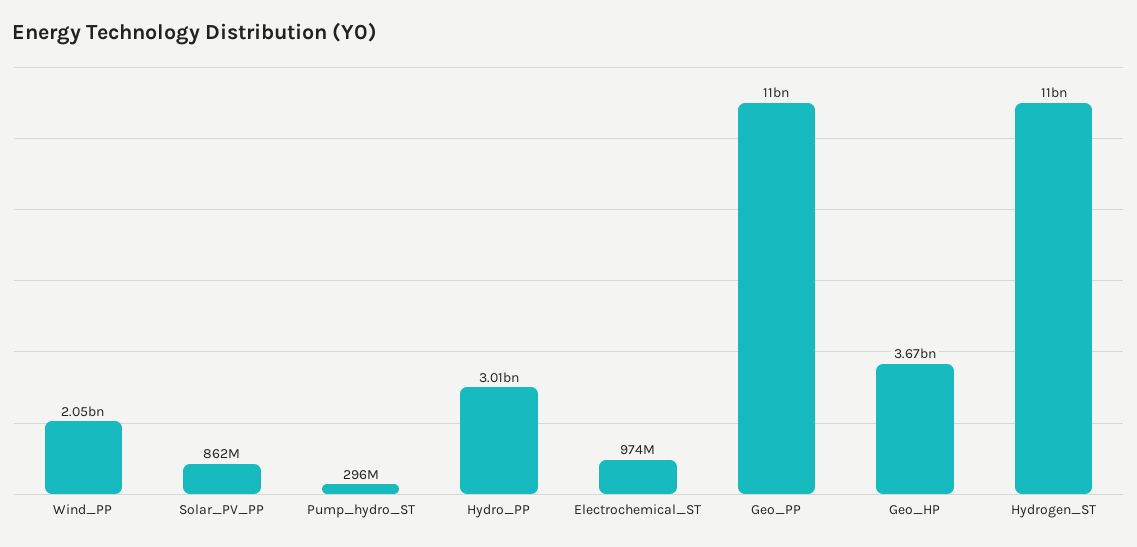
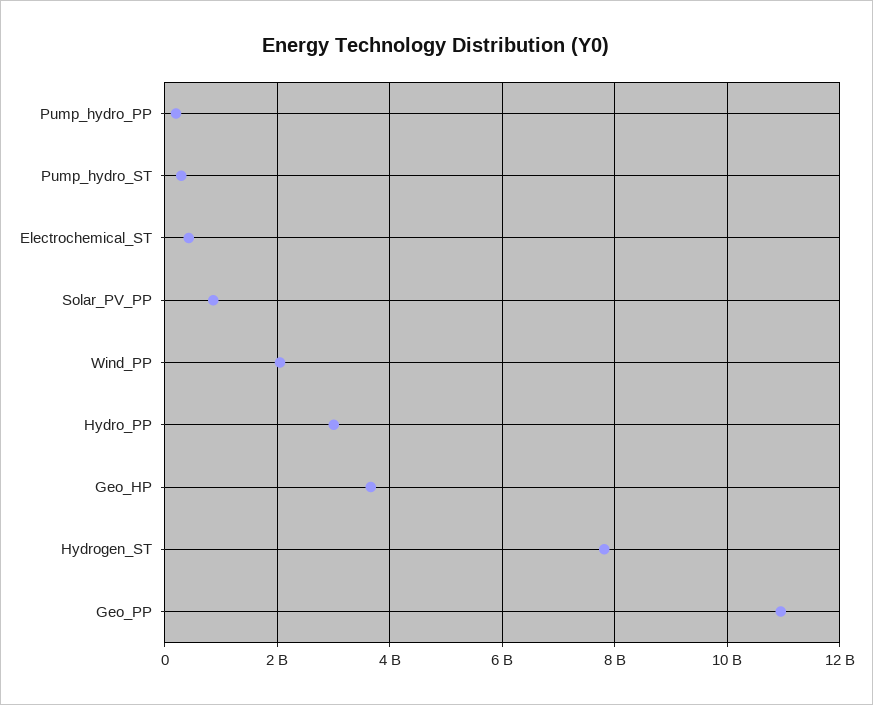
Electrochemical_ST: 974000000 -> 400000000
Hydrogen_ST: 11000000000 -> 7800000000
Pump_hydro_PP: none -> 200000000

